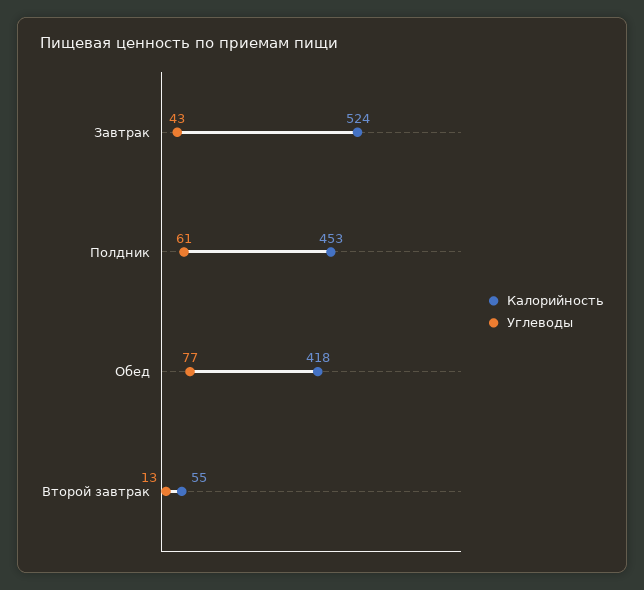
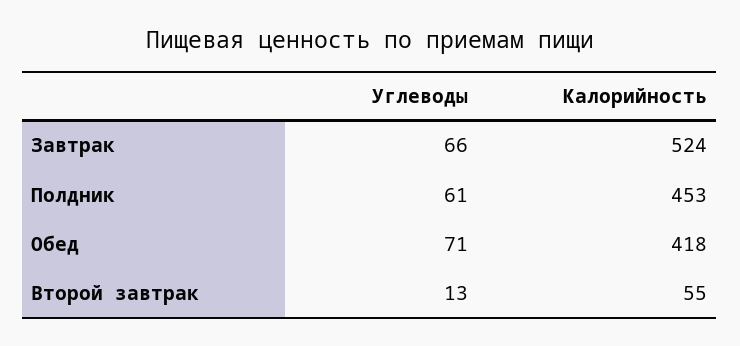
Углеводы, Завтрак: 43 -> 66
Углеводы, Обед: 77 -> 71

